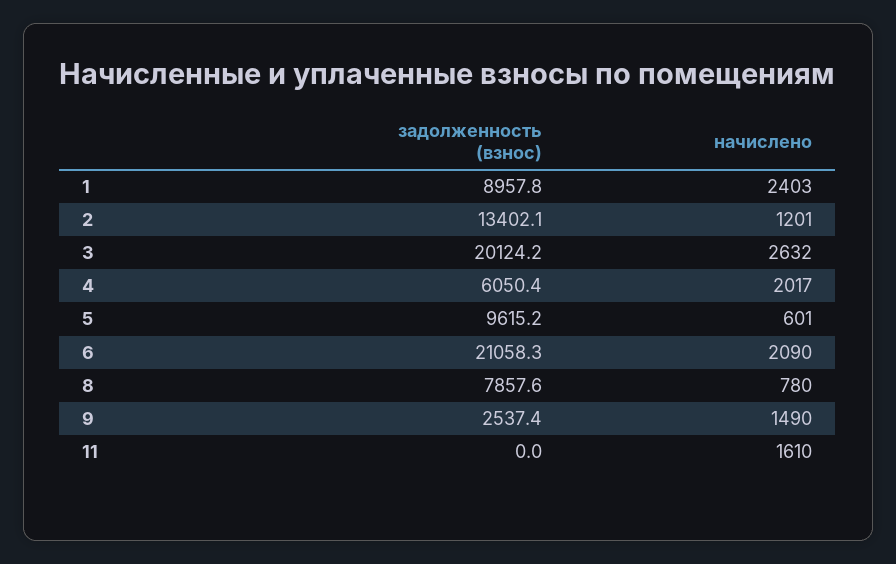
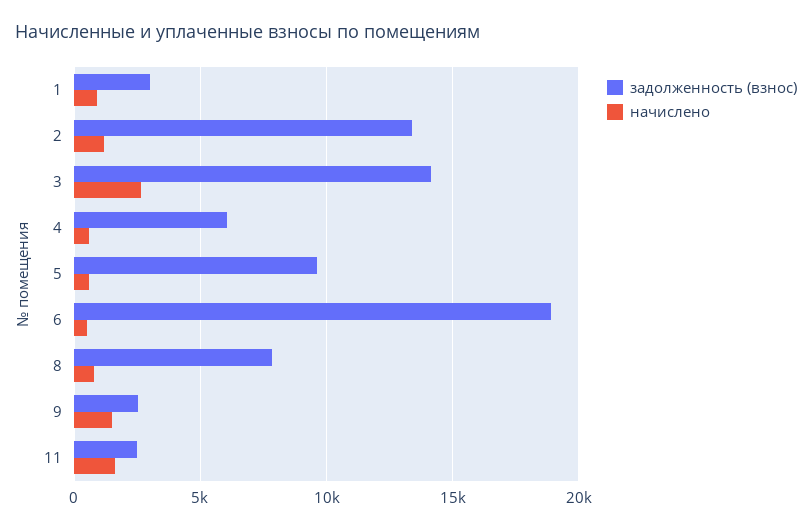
задолженность (взнос), 1: 8957.8 -> 3000
начислено, 1: 2403 -> 1000
задолженность (взнос), 3: 20124.2 -> 14000
начислено, 4: 2017 -> 500
задолженность (взнос), 6: 21058.3 -> 19000
начислено, 6: 2090 -> 500
задолженность (взнос), 11: 0 -> 2500

